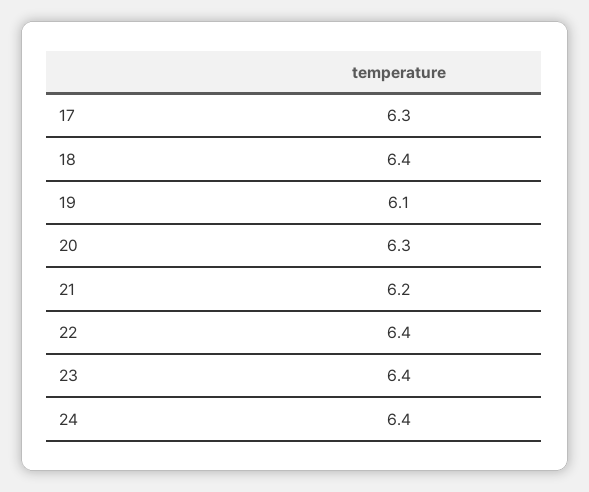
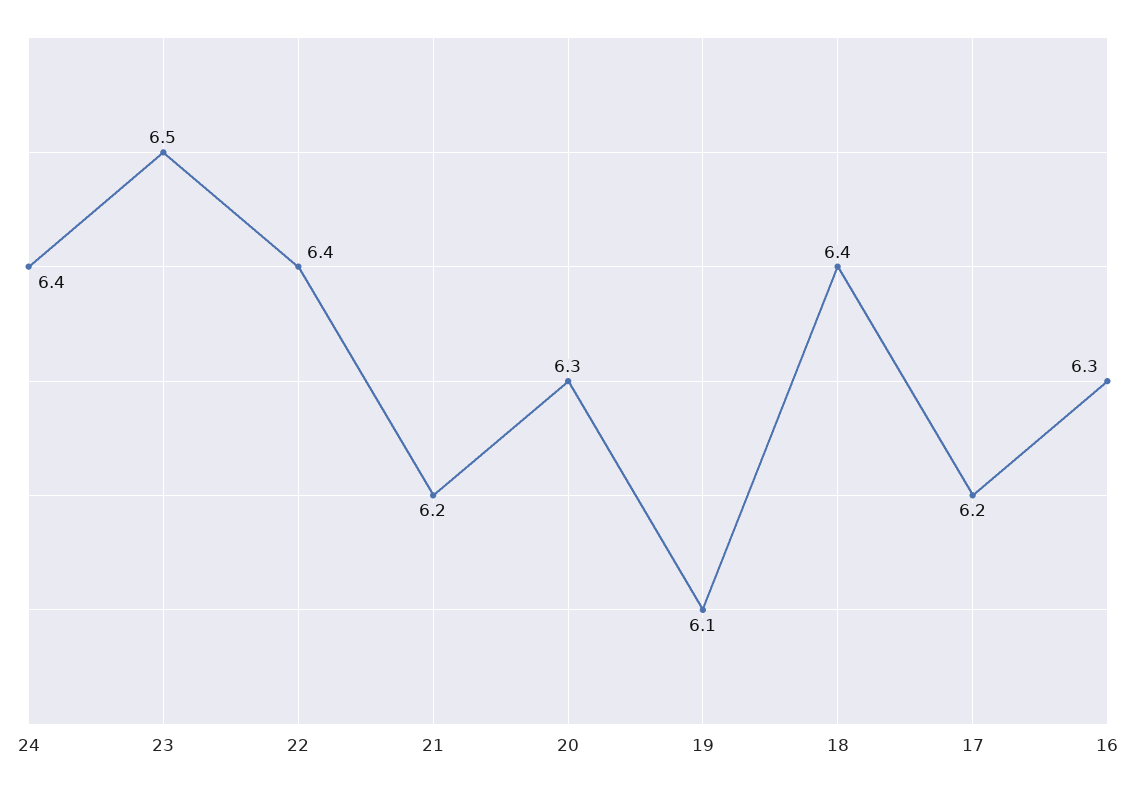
17: 6.3 -> 6.2
23: 6.4 -> 6.5
16: none -> 6.3

